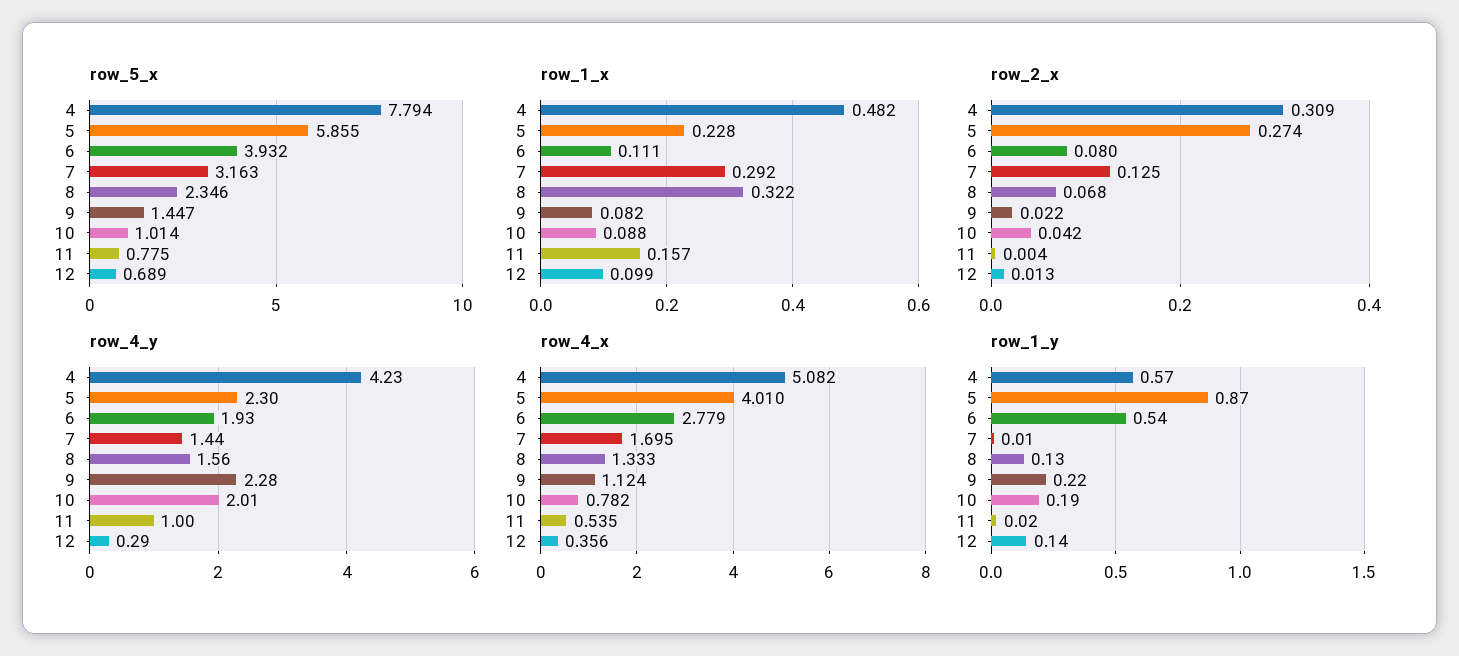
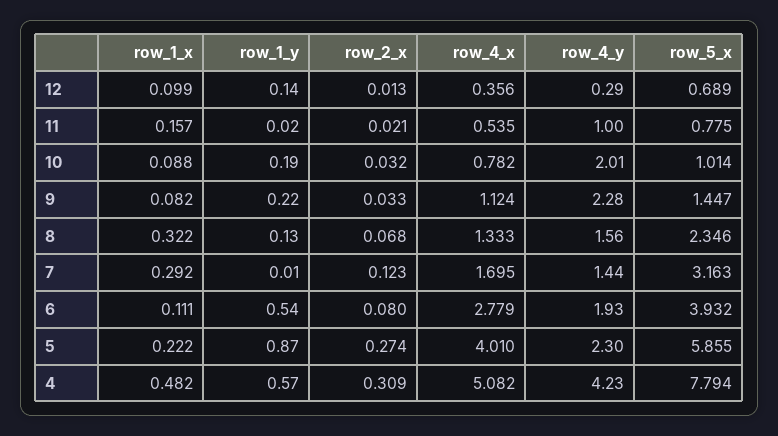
row_1_x, 5: 0.228 -> 0.222
row_2_x, 7: 0.125 -> 0.123
row_2_x, 9: 0.022 -> 0.033
row_2_x, 10: 0.042 -> 0.032
row_2_x, 11: 0.004 -> 0.021

